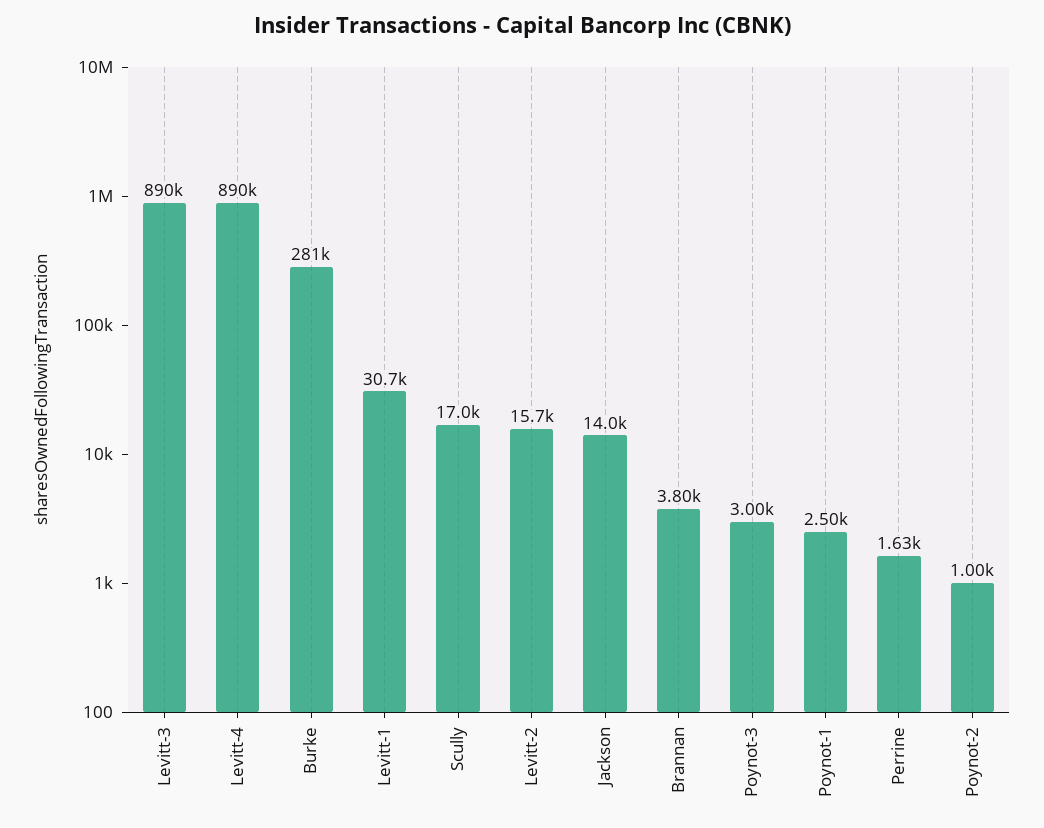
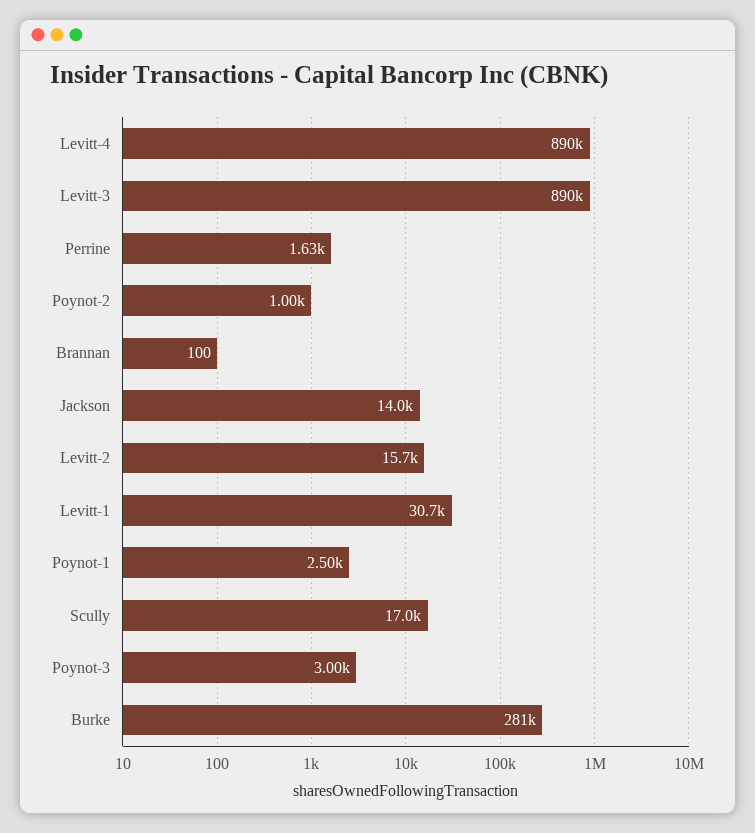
Brannan: 3800 -> 100

